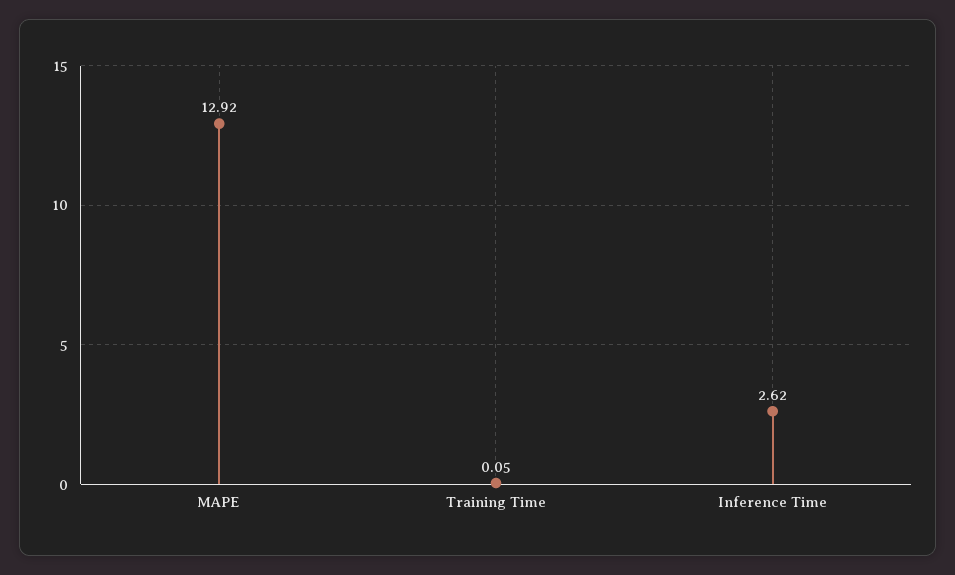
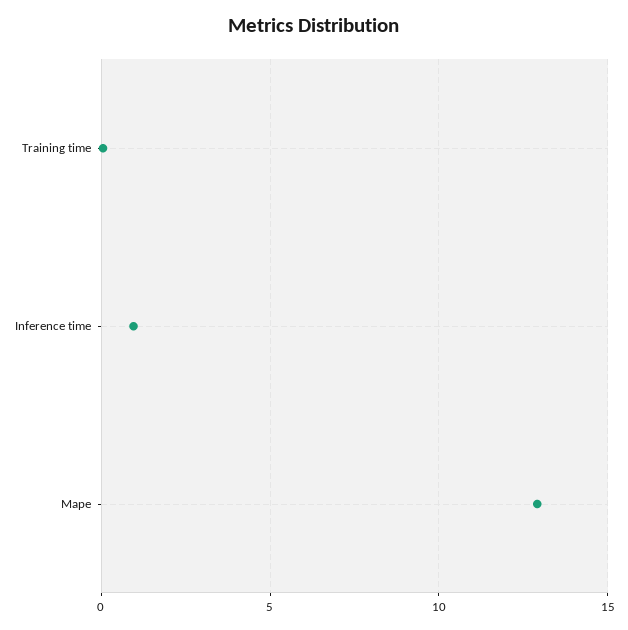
Inference Time: 2.62 -> 1

